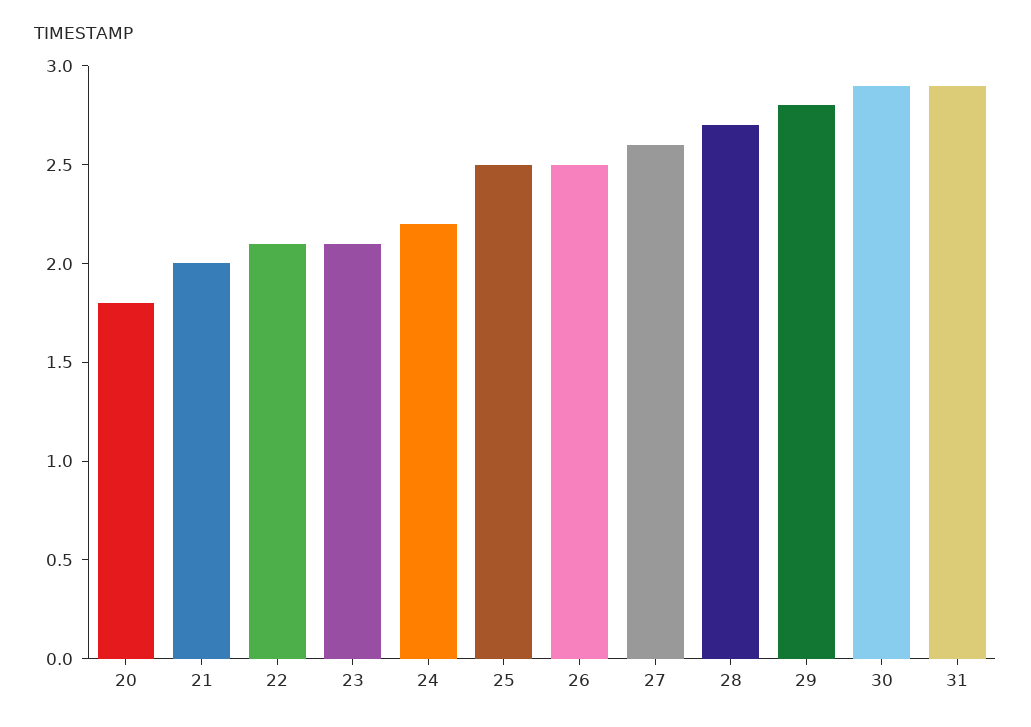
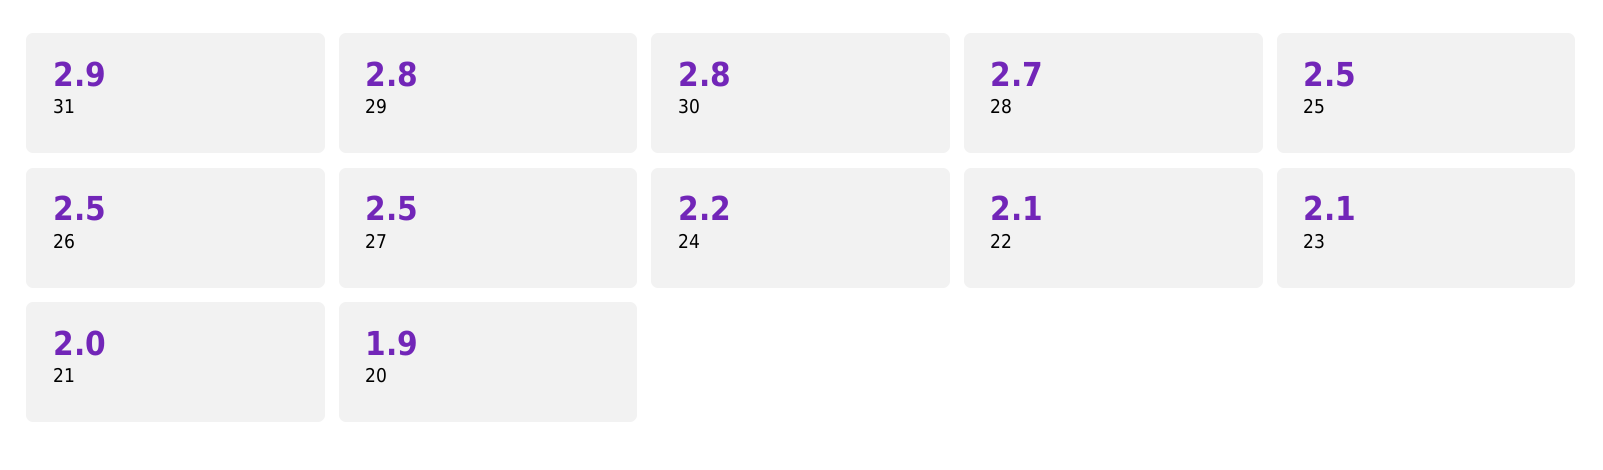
20: 1.8 -> 1.9
27: 2.6 -> 2.5
30: 2.9 -> 2.8

